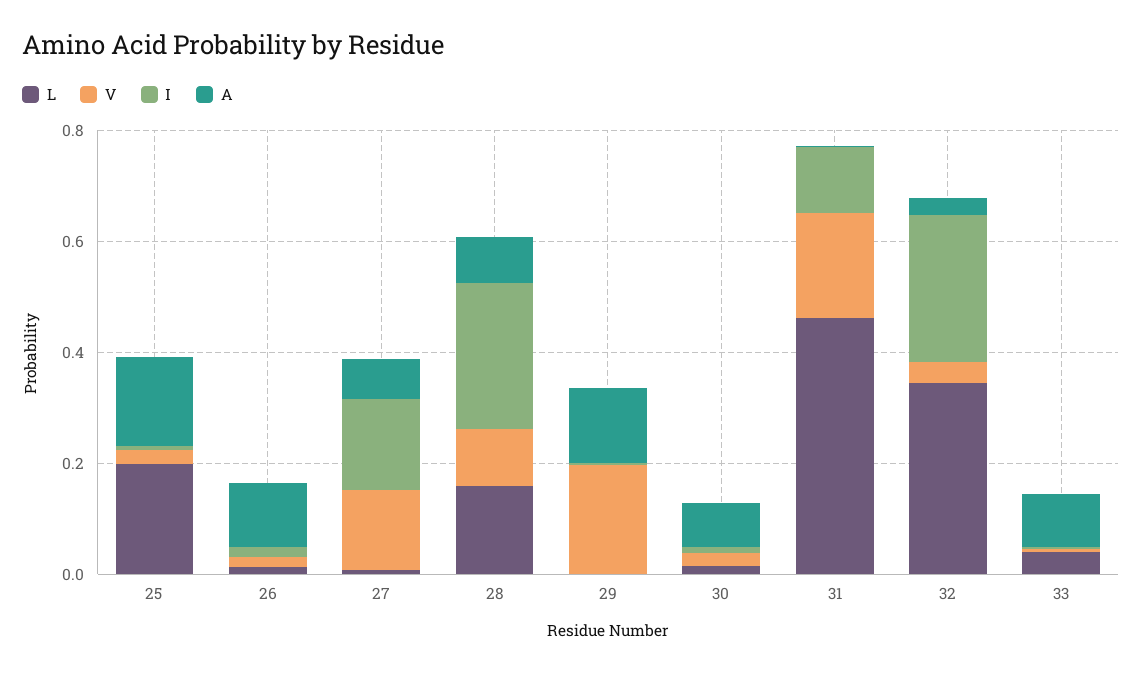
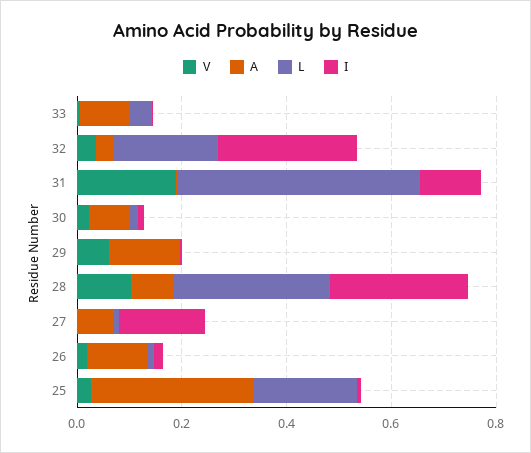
A, 25: 0.15 -> 0.3
V, 27: 0.15 -> 0
L, 28: 0.15 -> 0.3
V, 29: 0.2 -> 0.05
L, 32: 0.35 -> 0.2

